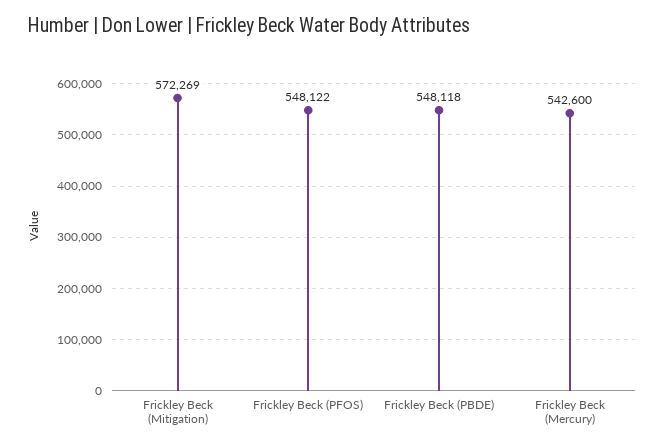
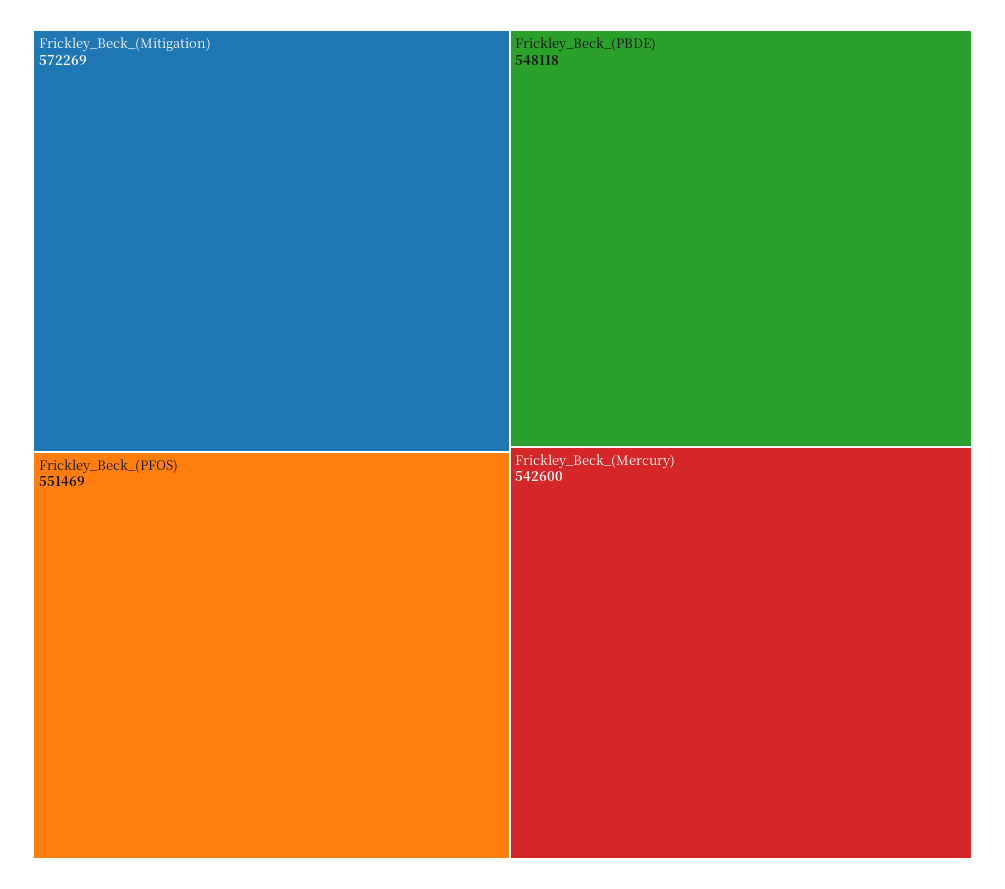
Frickley Beck (PFOS): 548122 -> 551469

